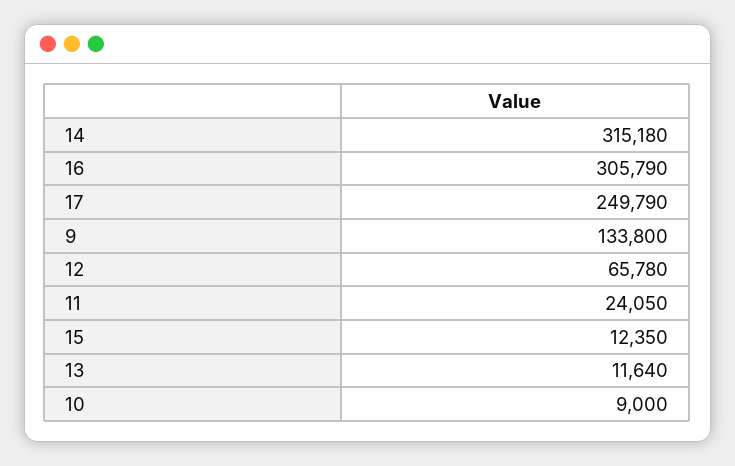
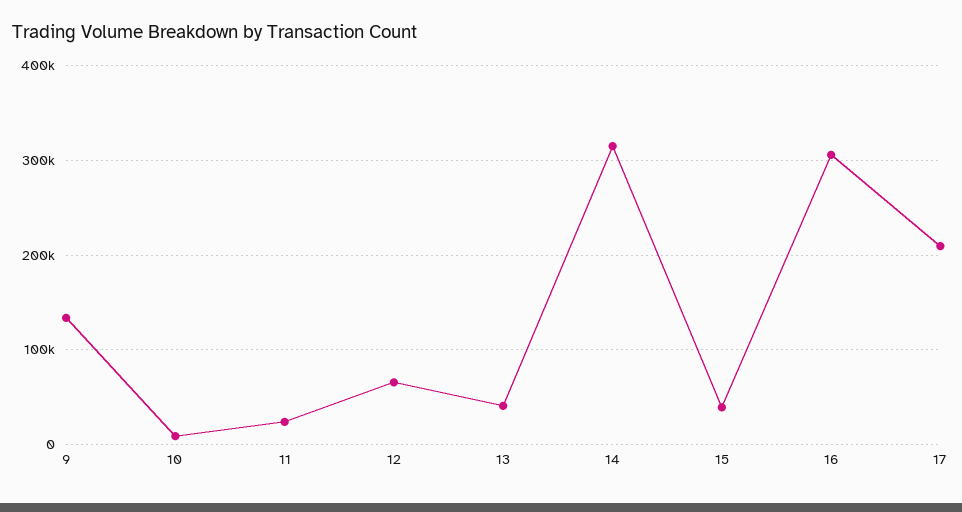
17: 249790 -> 210000
15: 12350 -> 40000
13: 11640 -> 40000

